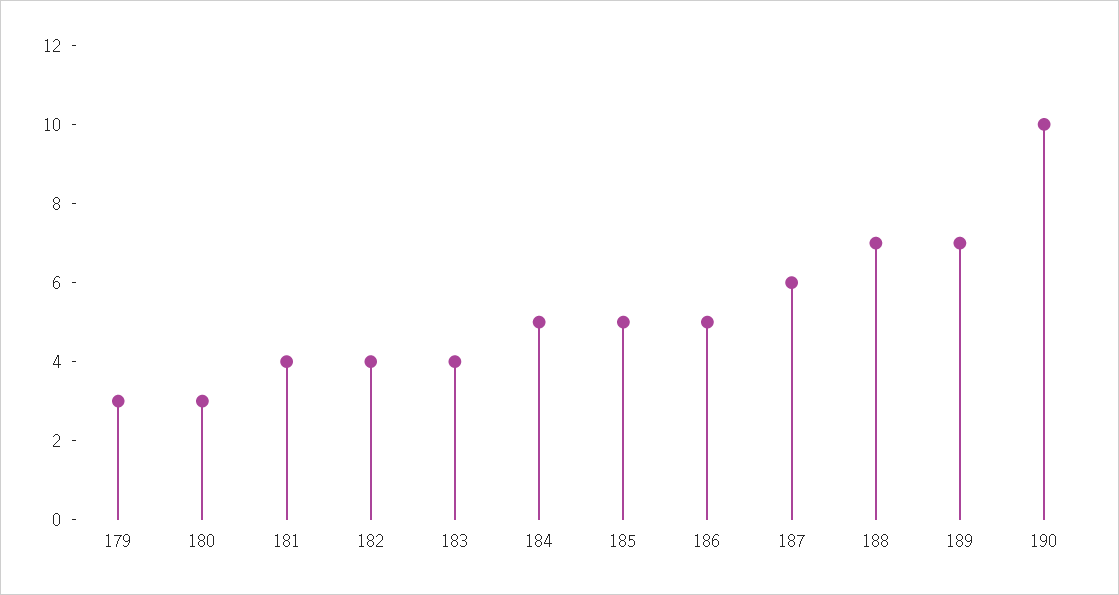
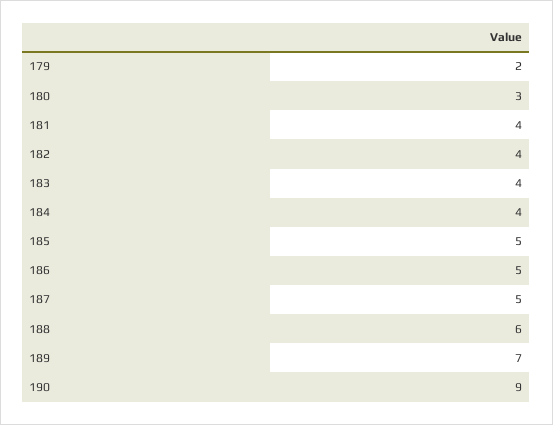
179: 3 -> 2
184: 5 -> 4
187: 6 -> 5
188: 7 -> 6
190: 10 -> 9

